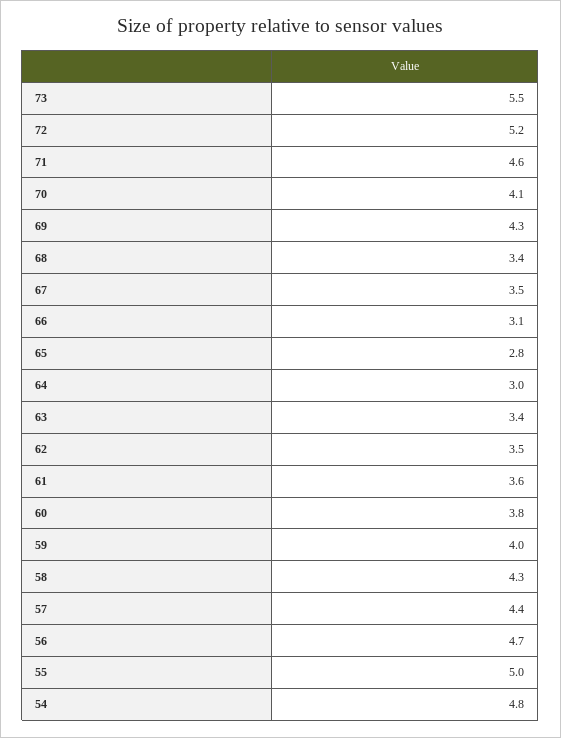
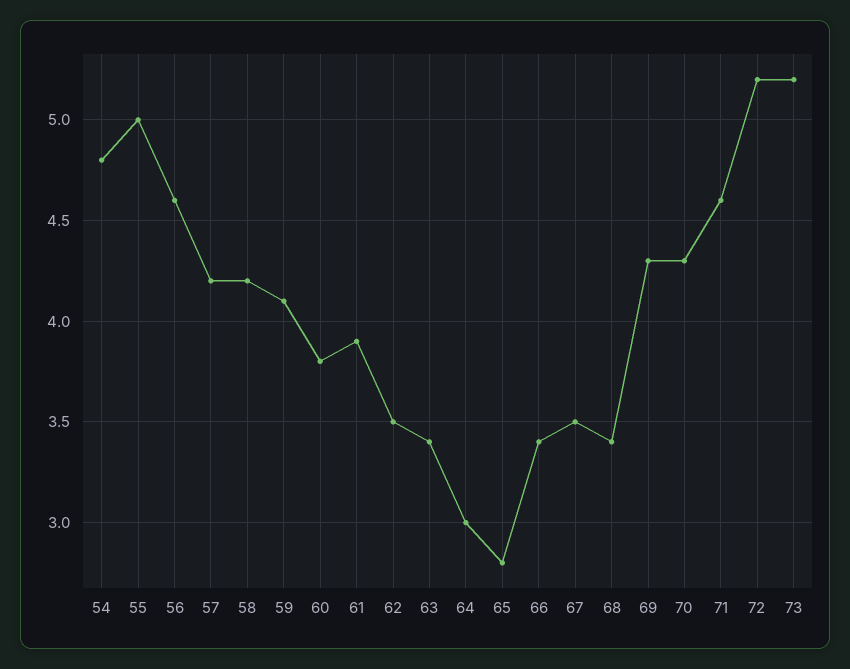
73: 5.5 -> 5.2
70: 4.1 -> 4.3
66: 3.1 -> 3.4
61: 3.6 -> 3.9
59: 4 -> 4.1
58: 4.3 -> 4.2
57: 4.4 -> 4.2
56: 4.7 -> 4.6

